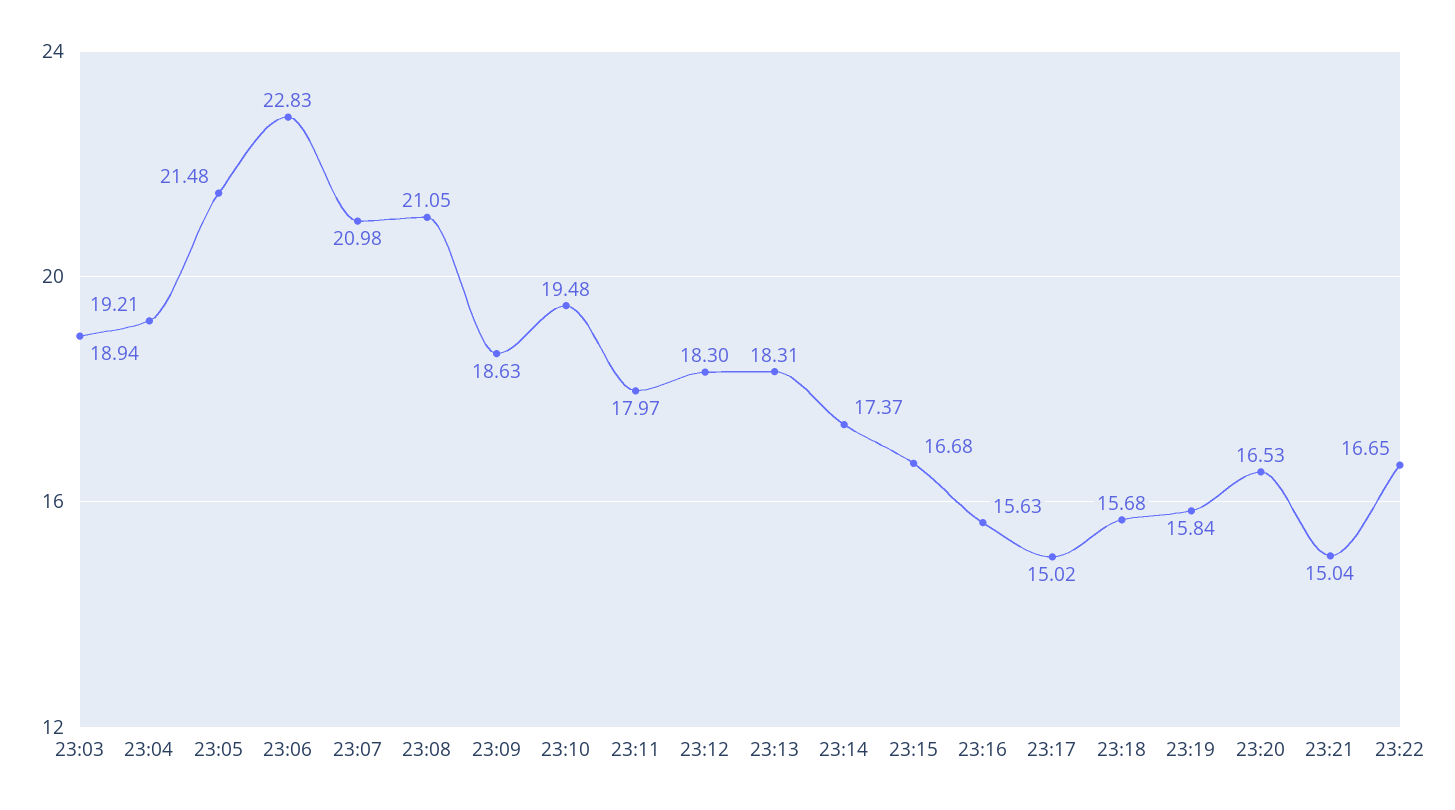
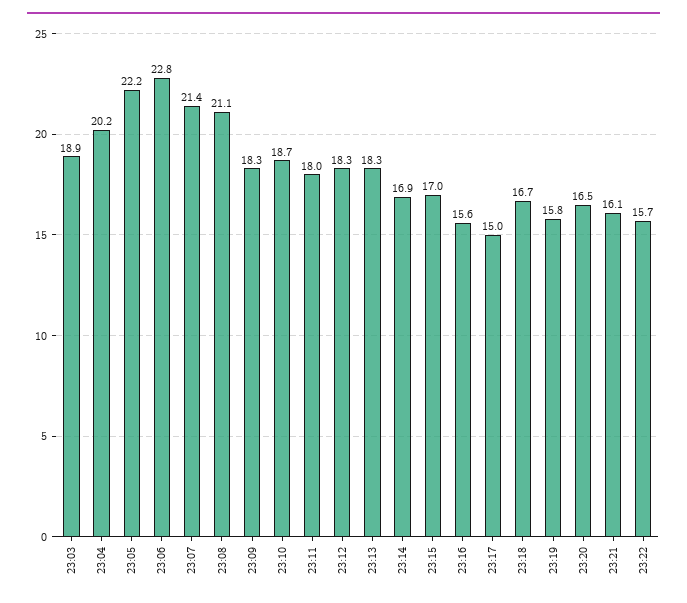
23:04: 19.21 -> 20.2
23:05: 21.48 -> 22.2
23:07: 20.98 -> 21.4
23:09: 18.63 -> 18.3
23:10: 19.48 -> 18.7
23:14: 17.37 -> 16.9
23:15: 16.68 -> 17
23:18: 15.68 -> 16.7
23:21: 15.04 -> 16.1
23:22: 16.65 -> 15.7

